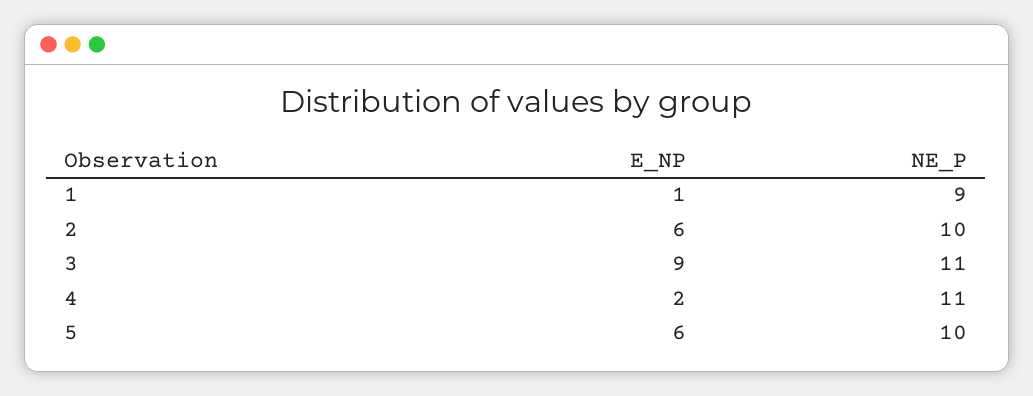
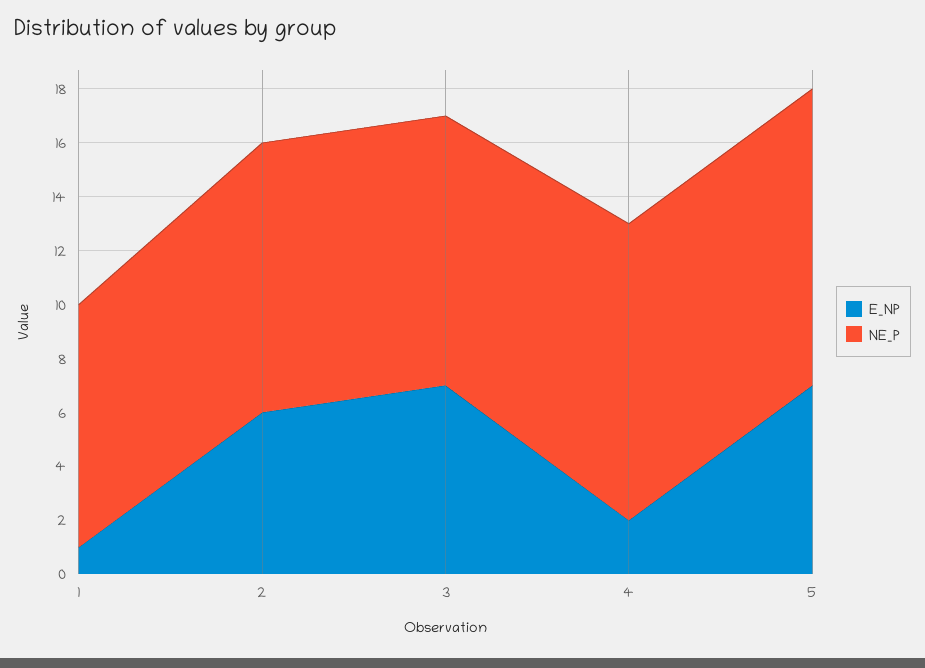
E_NP, 3: 9 -> 7
NE_P, 3: 11 -> 10
E_NP, 5: 6 -> 7
NE_P, 5: 10 -> 11

